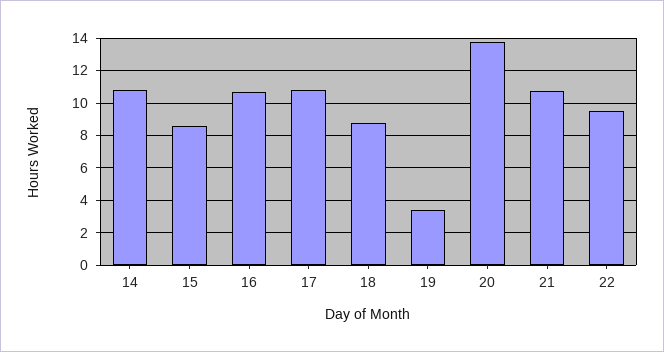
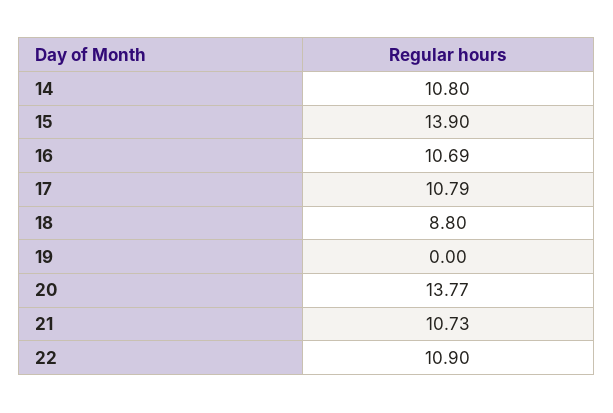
15: 8.5 -> 13.9
19: 3.5 -> 0
22: 9.5 -> 10.9

